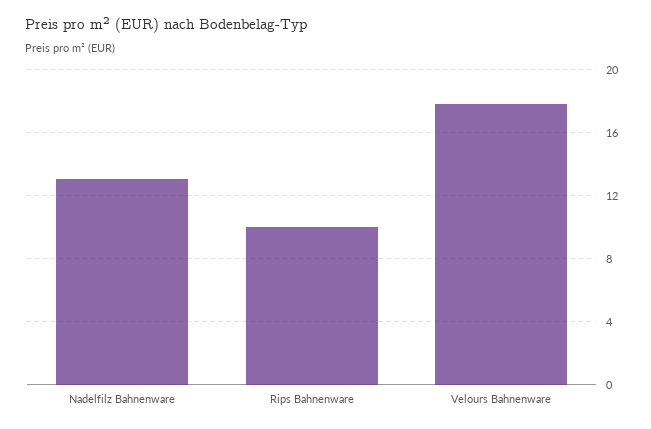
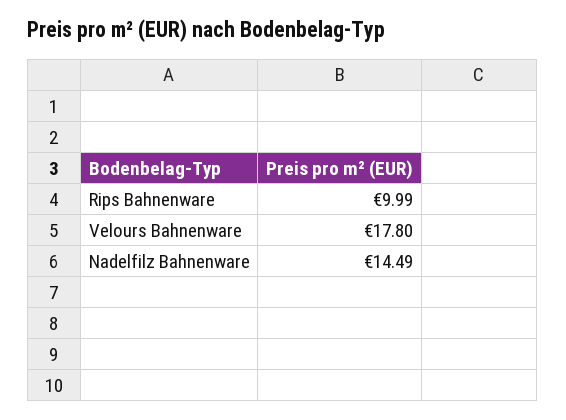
Nadelfilz Bahnenware: 13 -> 14.49

